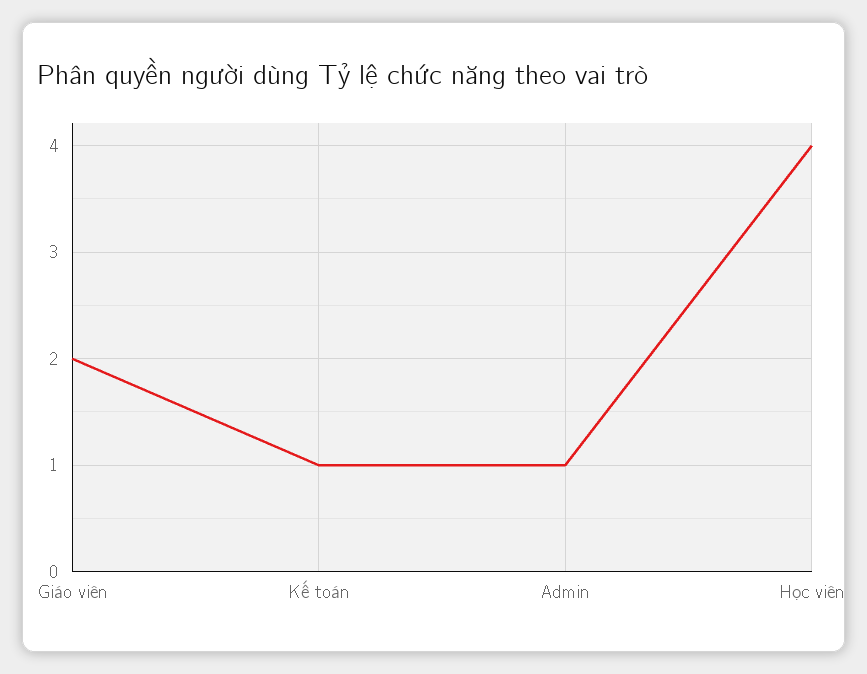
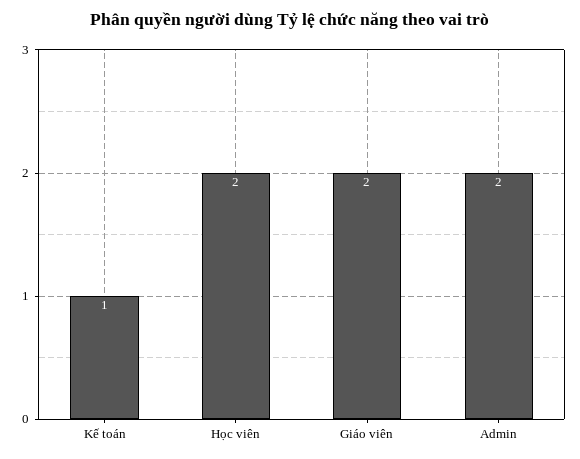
Admin: 1 -> 2
Học viên: 4 -> 2

